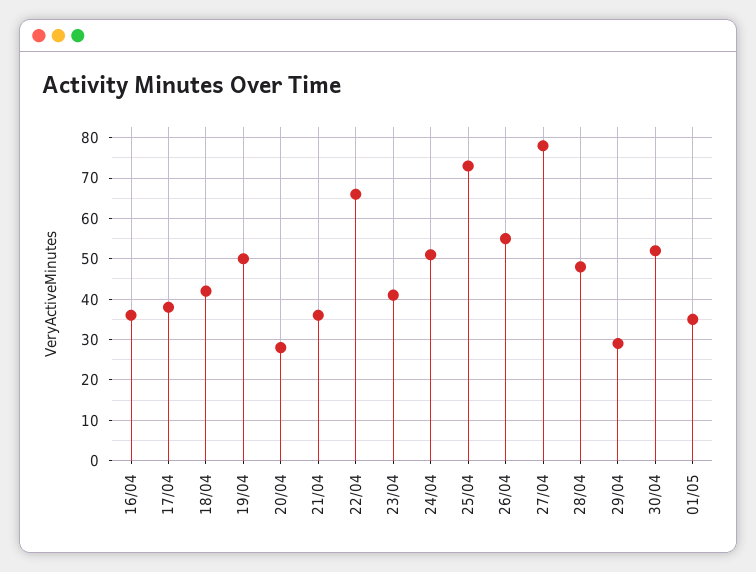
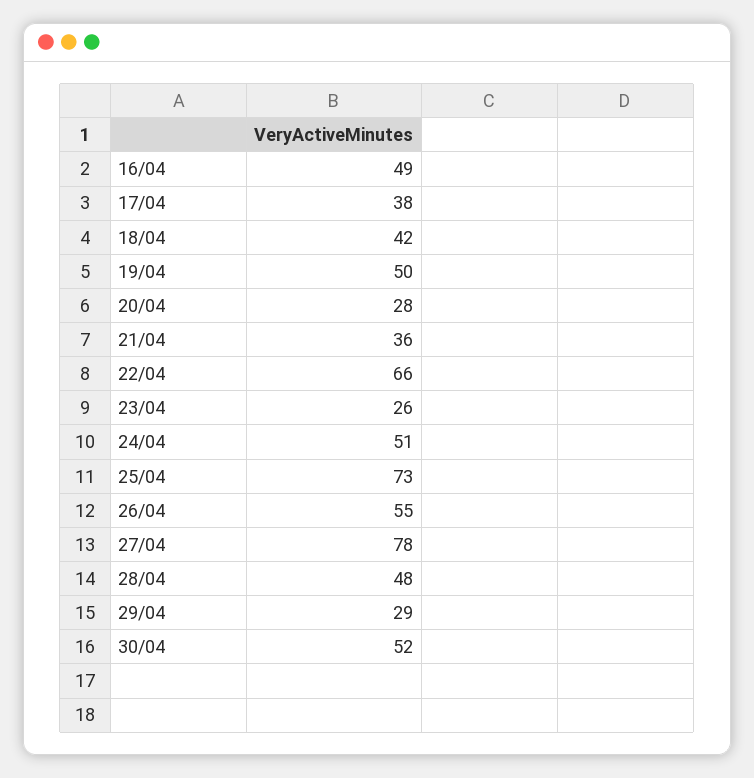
16/04: 35 -> 49
23/04: 40 -> 26
01/05: 35 -> none

